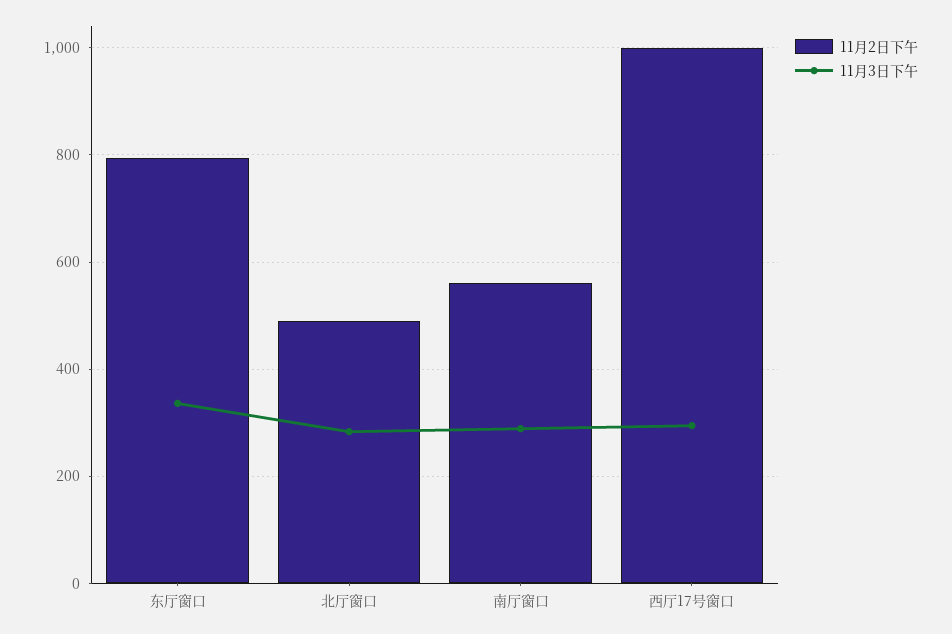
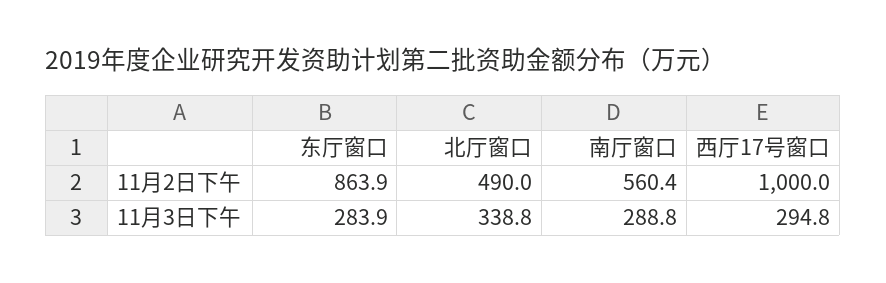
11月2日下午, 东厅窗口: 800 -> 863.9
11月3日下午, 东厅窗口: 340 -> 283.9
11月3日下午, 北厅窗口: 280 -> 338.8

